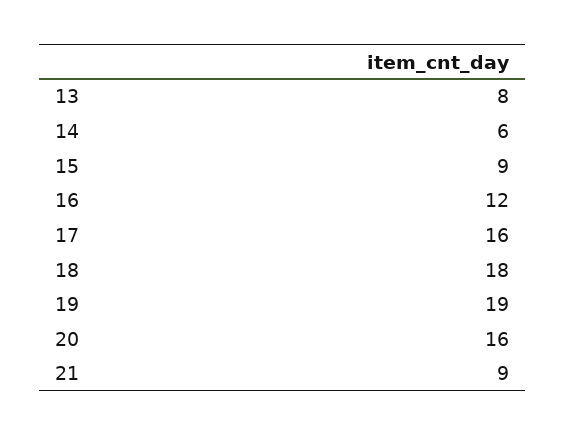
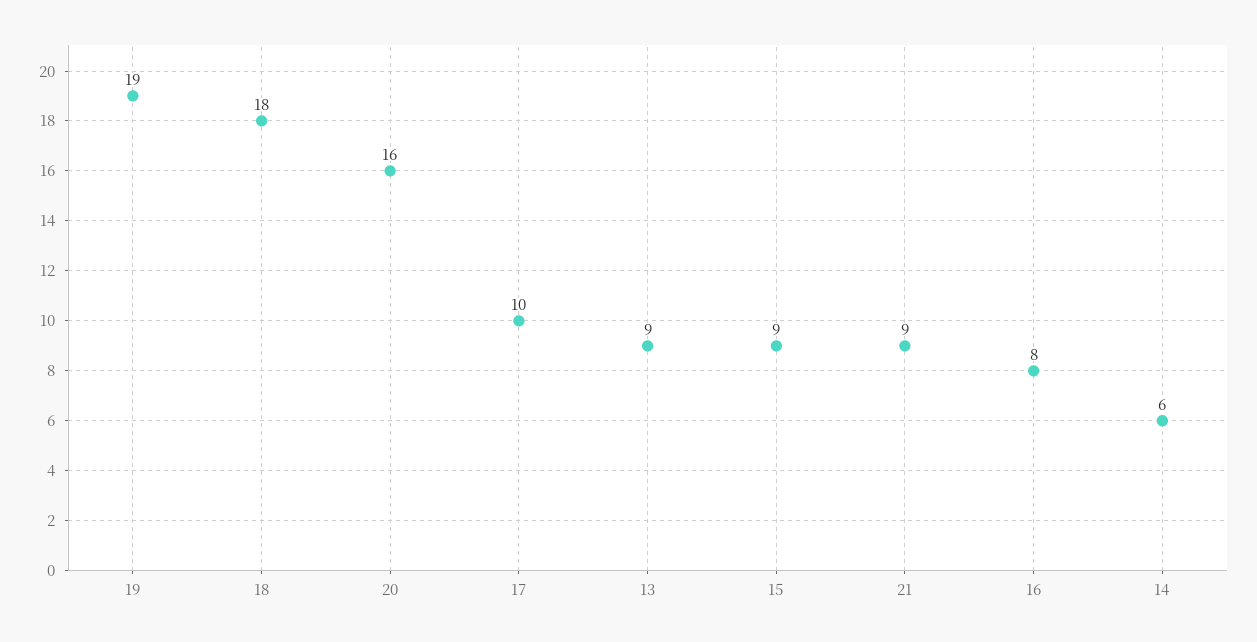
13: 8 -> 9
16: 12 -> 8
17: 16 -> 10

